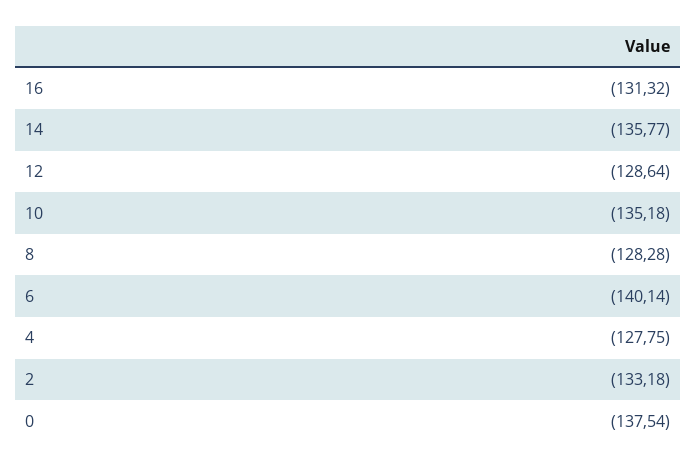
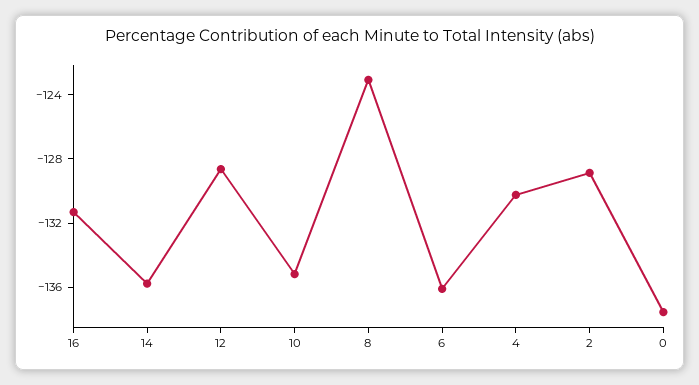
8: -128.28 -> -123
6: -140.14 -> -136
4: -127.75 -> -130
2: -133.18 -> -129

